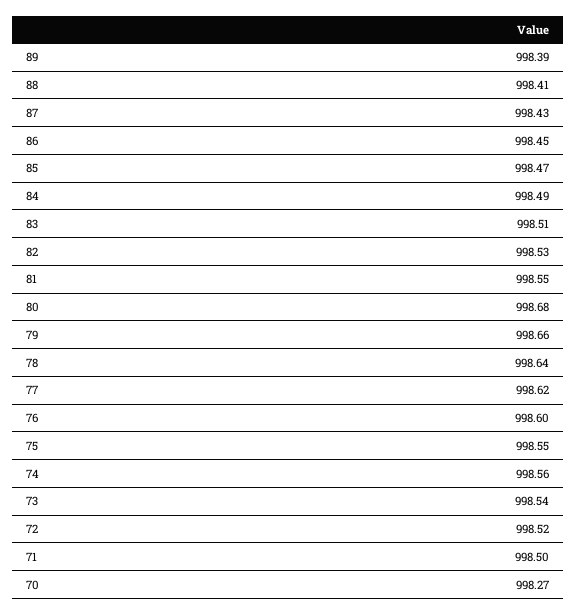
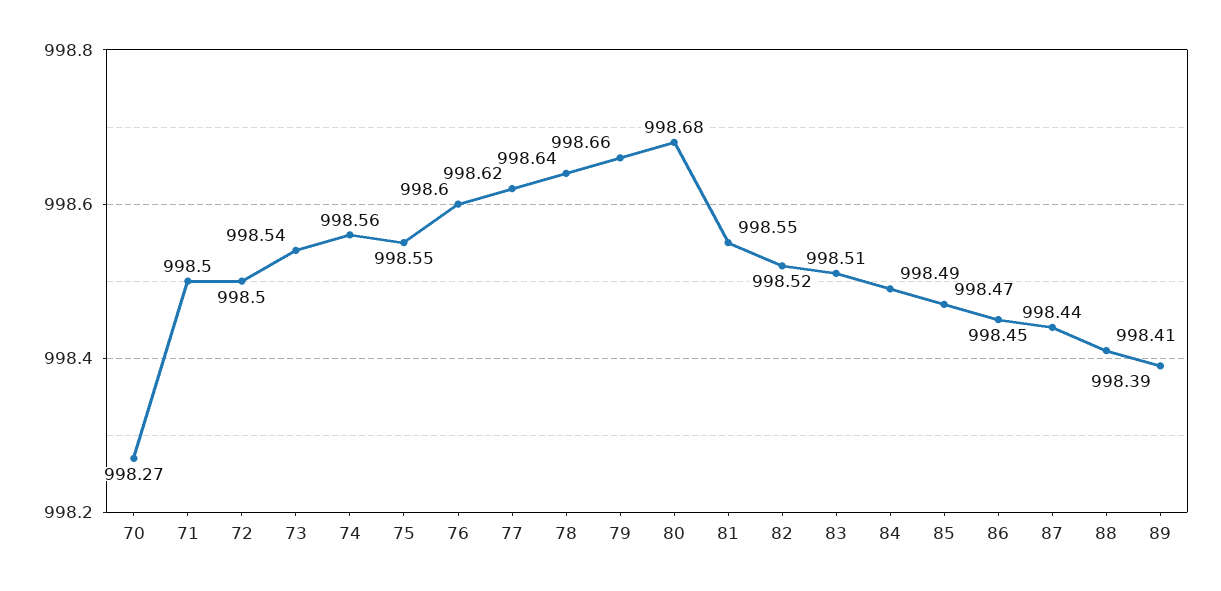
87: 998.43 -> 998.44
82: 998.53 -> 998.52
72: 998.52 -> 998.5

